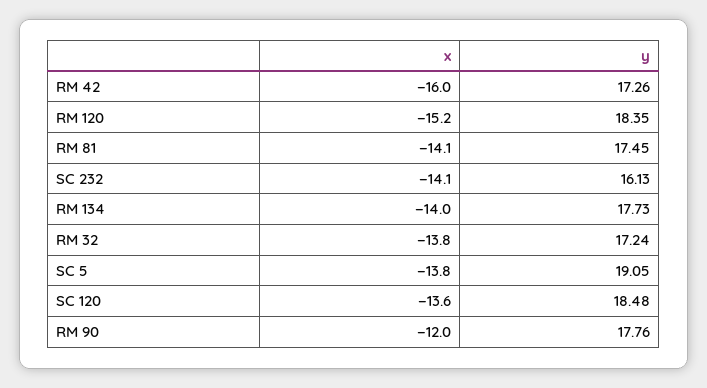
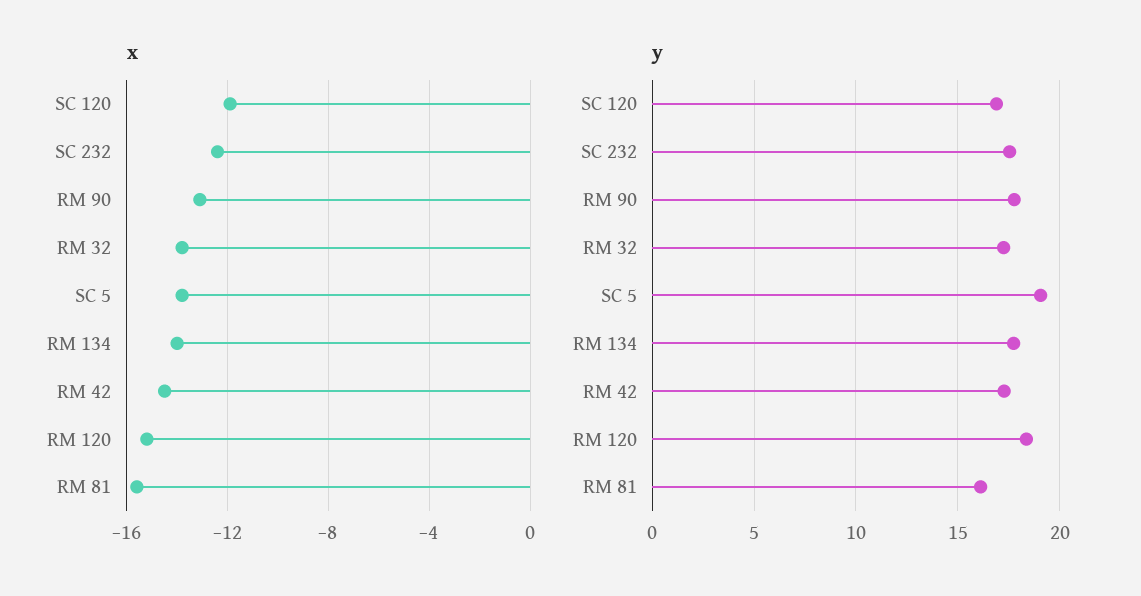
x, RM 42: -16 -> -14.5
x, RM 81: -14.1 -> -15.5
y, RM 81: 17.45 -> 16
x, SC 232: -14.1 -> -12.5
y, SC 232: 16.13 -> 17.5
x, SC 120: -13.6 -> -12
y, SC 120: 18.48 -> 17
x, RM 90: -12 -> -13

